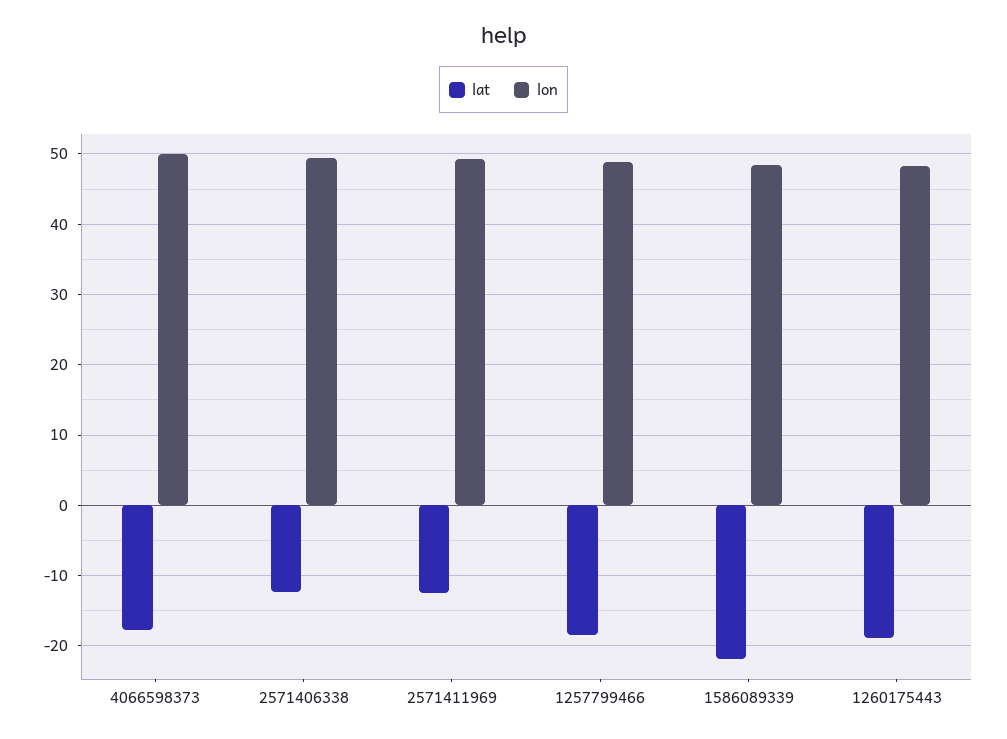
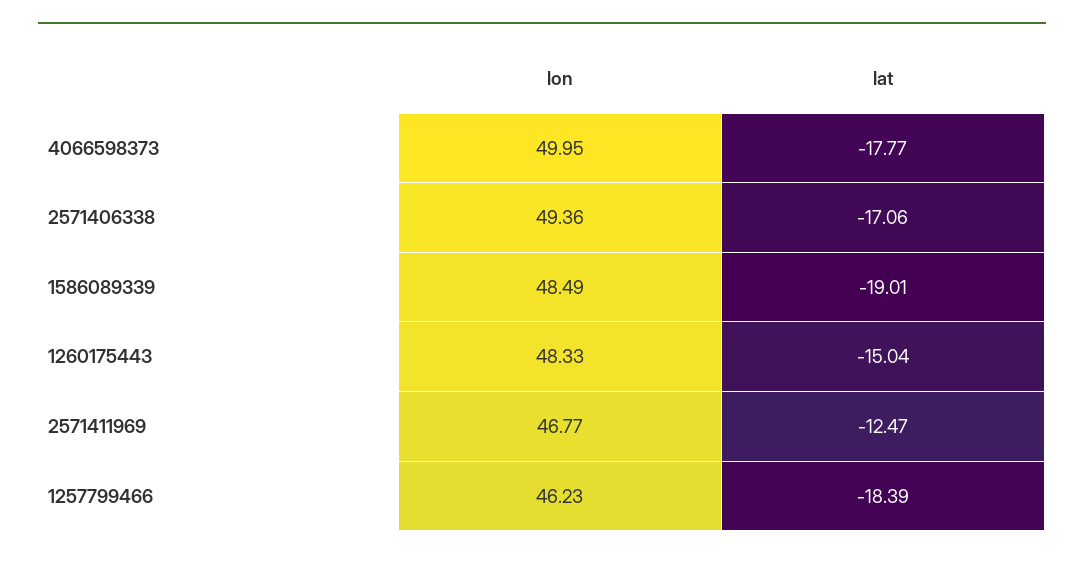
lat, 2571406338: -12 -> -17.06
lon, 2571411969: 49 -> 46.77
lon, 1257799466: 49 -> 46.23
lat, 1586089339: -22 -> -19.01
lat, 1260175443: -19 -> -15.04

